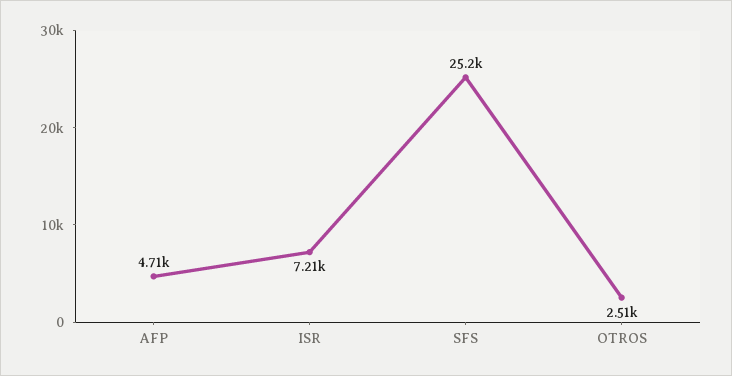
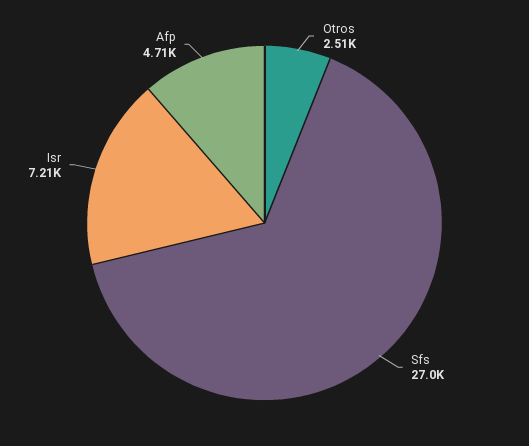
SFS: 25200 -> 27000

